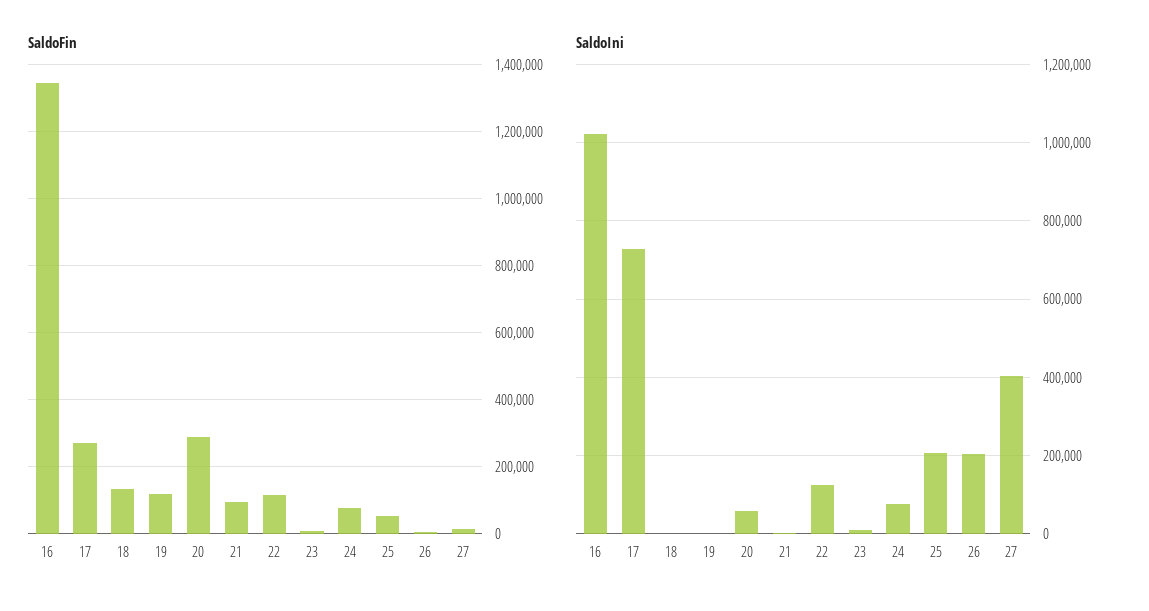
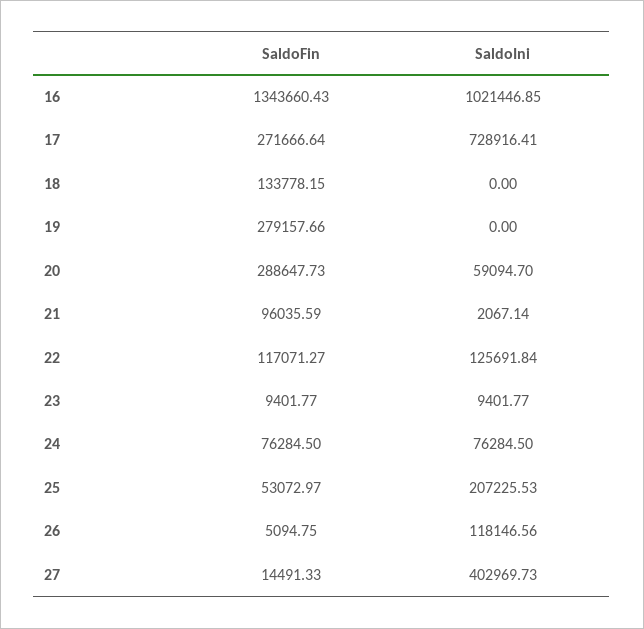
SaldoFin, 19: 120000 -> 279157.66
SaldoIni, 26: 200000 -> 118146.56

